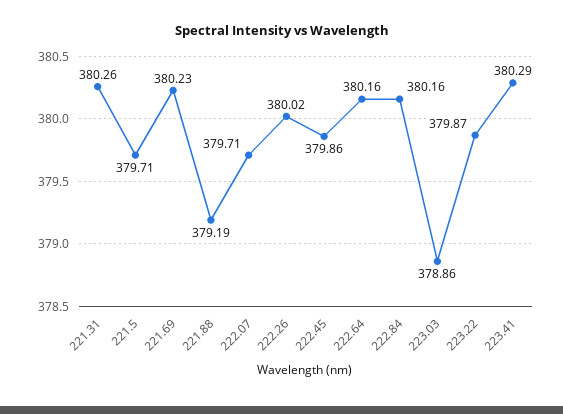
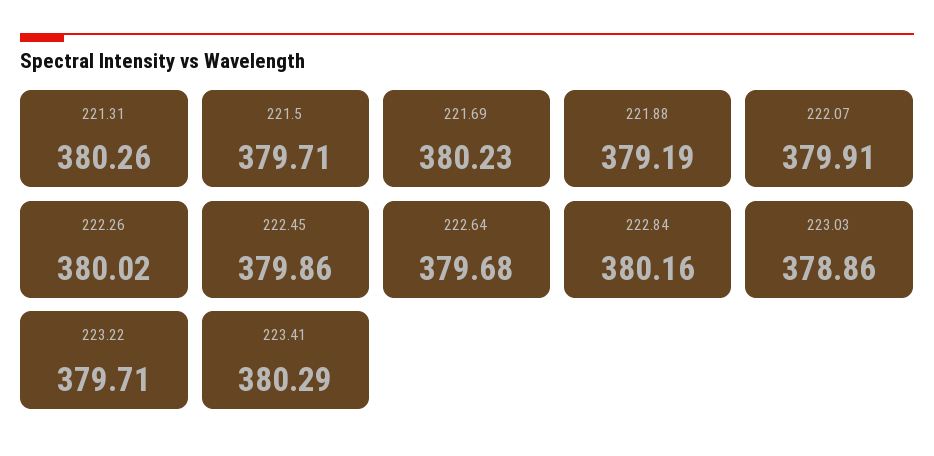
222.07: 379.71 -> 379.91
222.64: 380.16 -> 379.68
223.22: 379.87 -> 379.71

